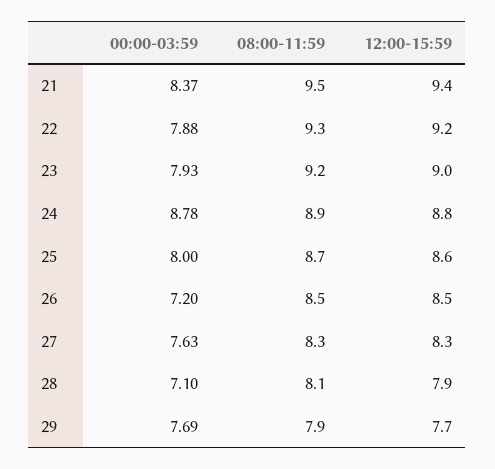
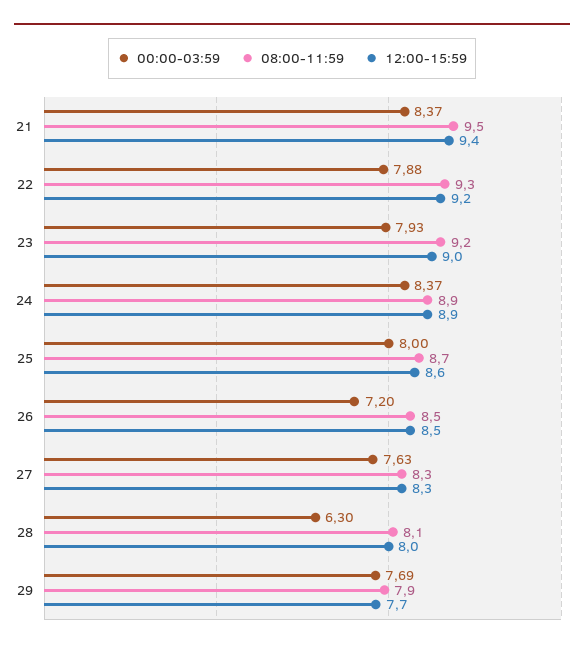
00:00-03:59, 24: 8.78 -> 8.37
12:00-15:59, 24: 8.8 -> 8.9
00:00-03:59, 28: 7.1 -> 6.3
12:00-15:59, 28: 7.9 -> 8

